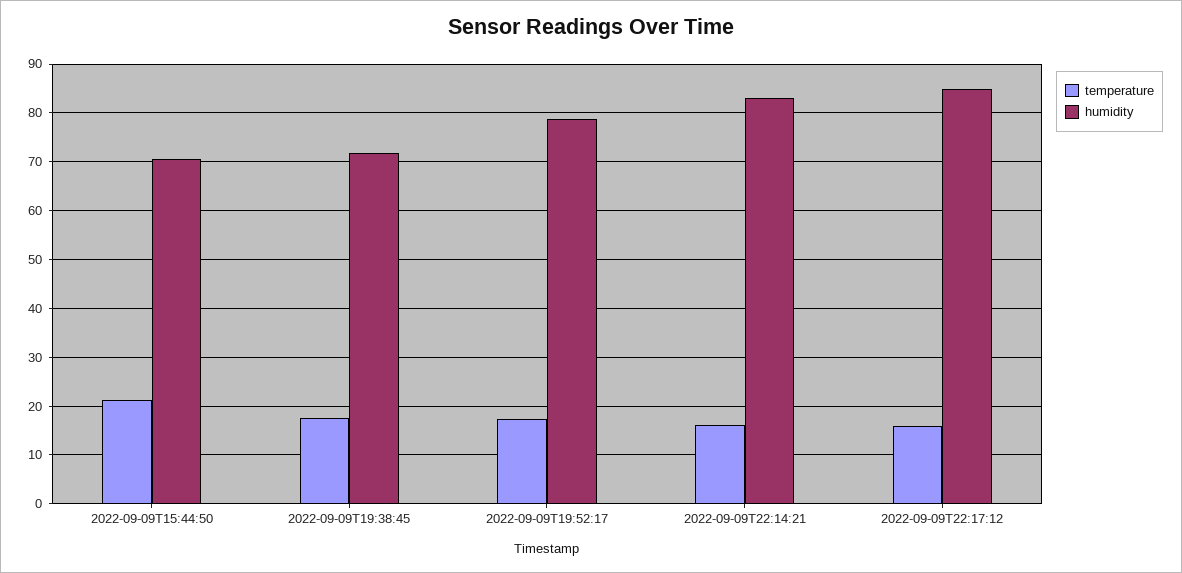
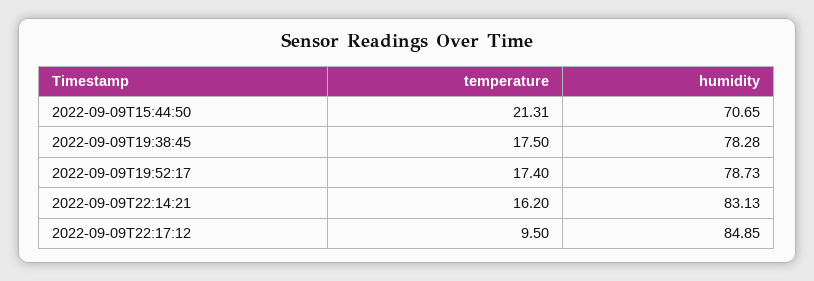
humidity, 2022-09-09T19:38:45: 72 -> 78.28
temperature, 2022-09-09T22:17:12: 16 -> 9.5

